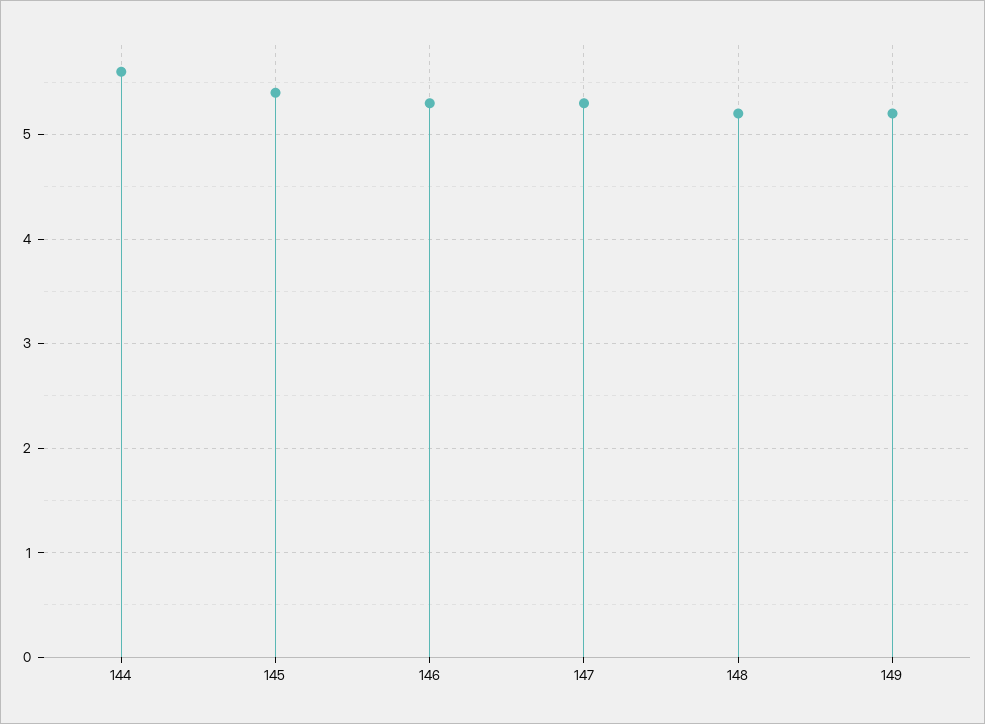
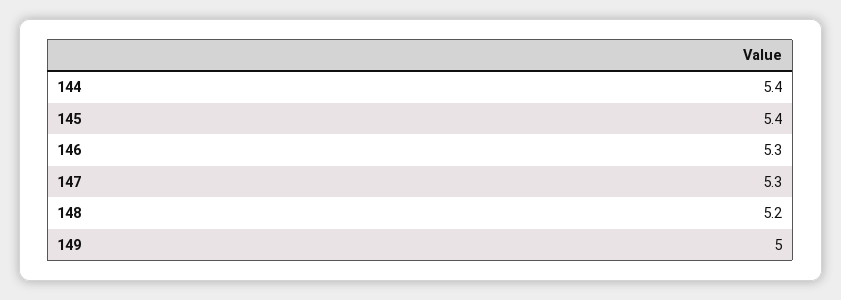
144: 5.6 -> 5.4
149: 5.2 -> 5

